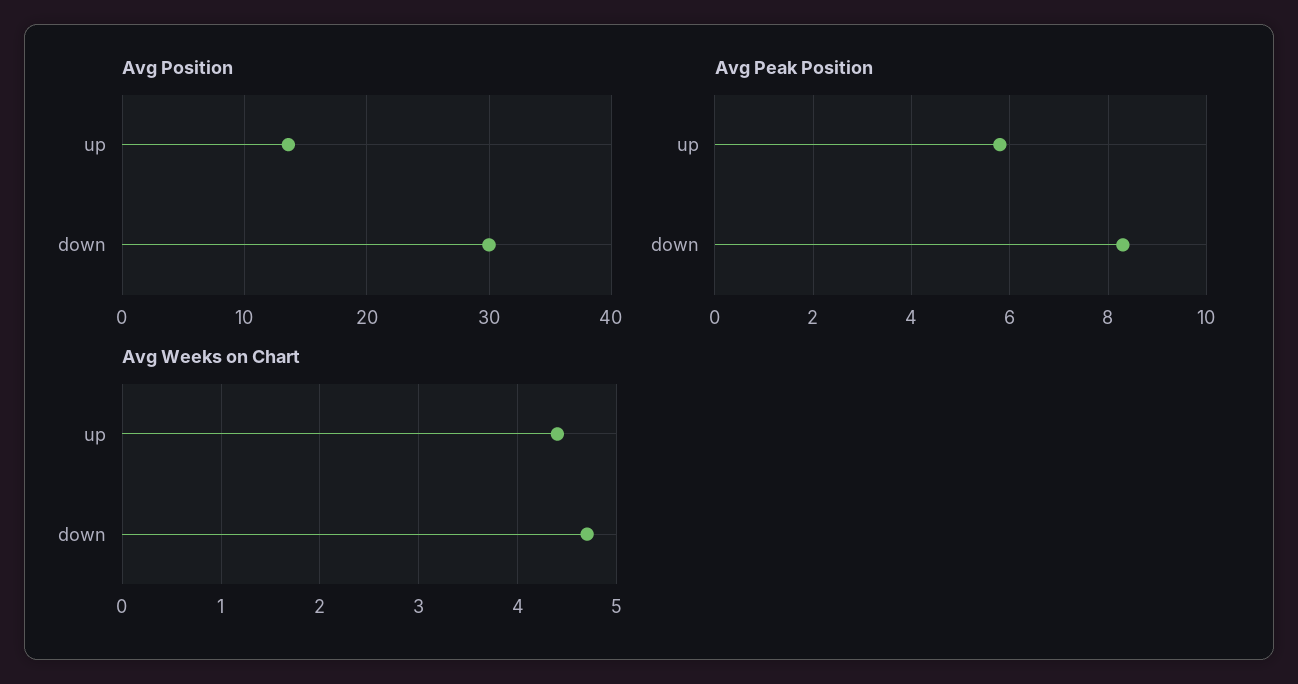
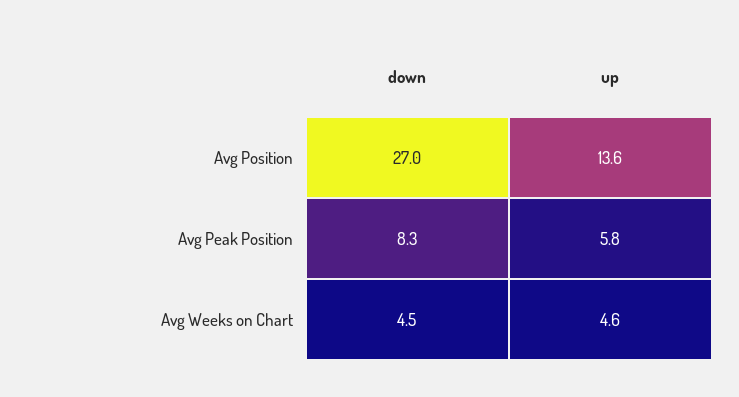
Avg Position, down: 30 -> 27
Avg Weeks on Chart, up: 4.4 -> 4.6
Avg Weeks on Chart, down: 4.7 -> 4.5

